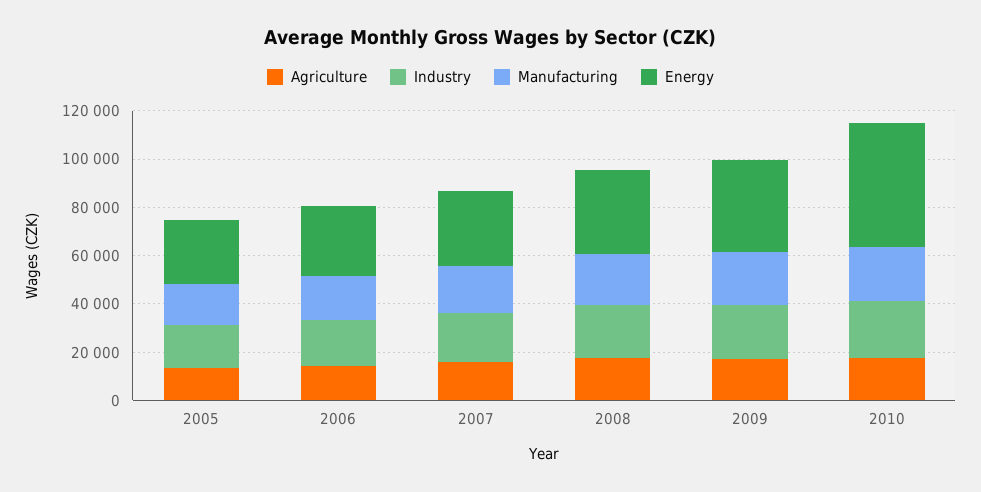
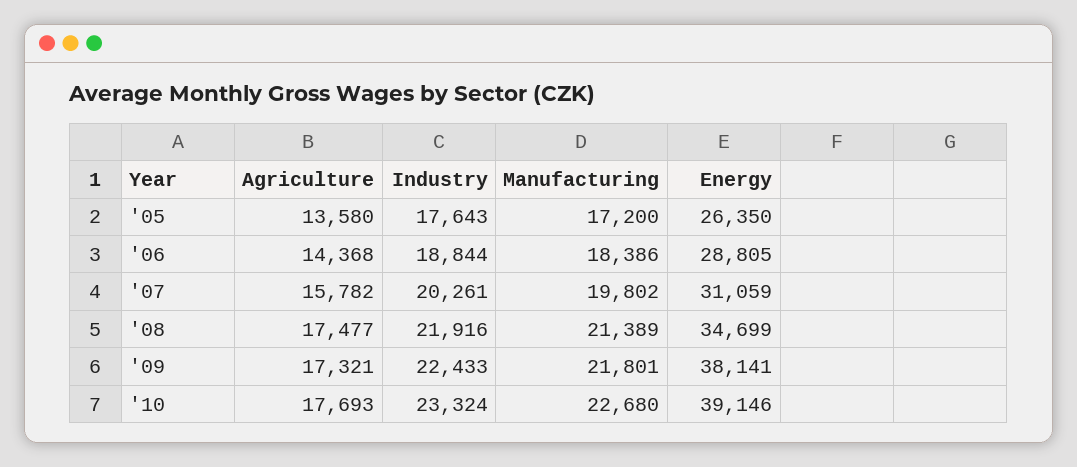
Energy, 2010: 50000 -> 39146

